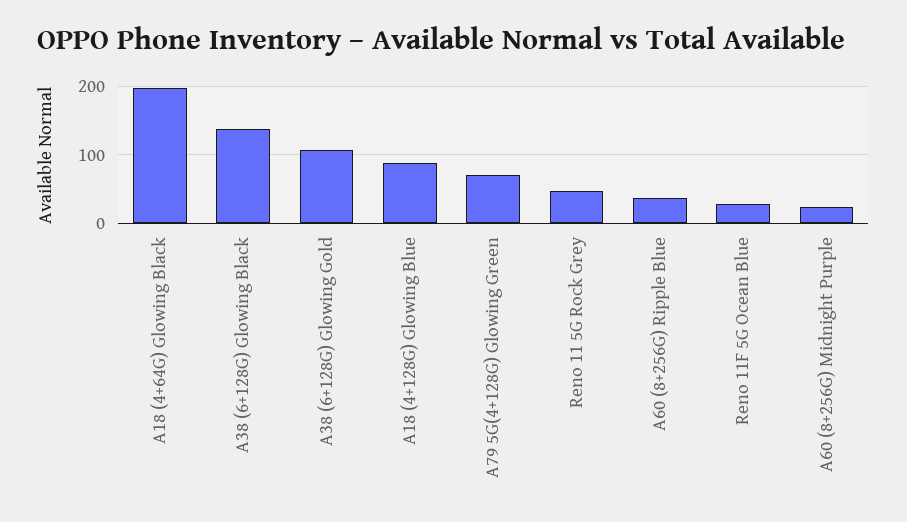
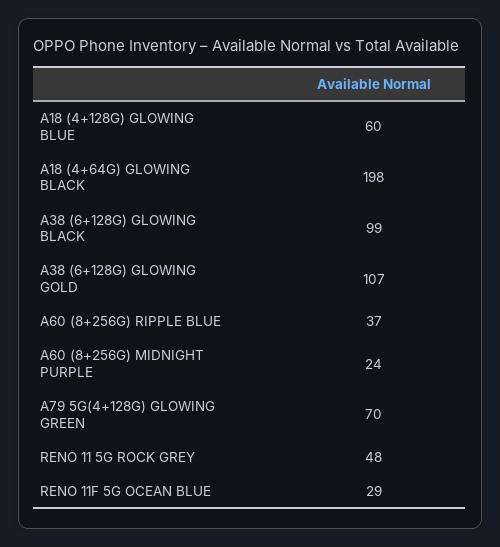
A38 (6+128G) Glowing Black: 140 -> 99
A18 (4+128G) Glowing Blue: 90 -> 60

